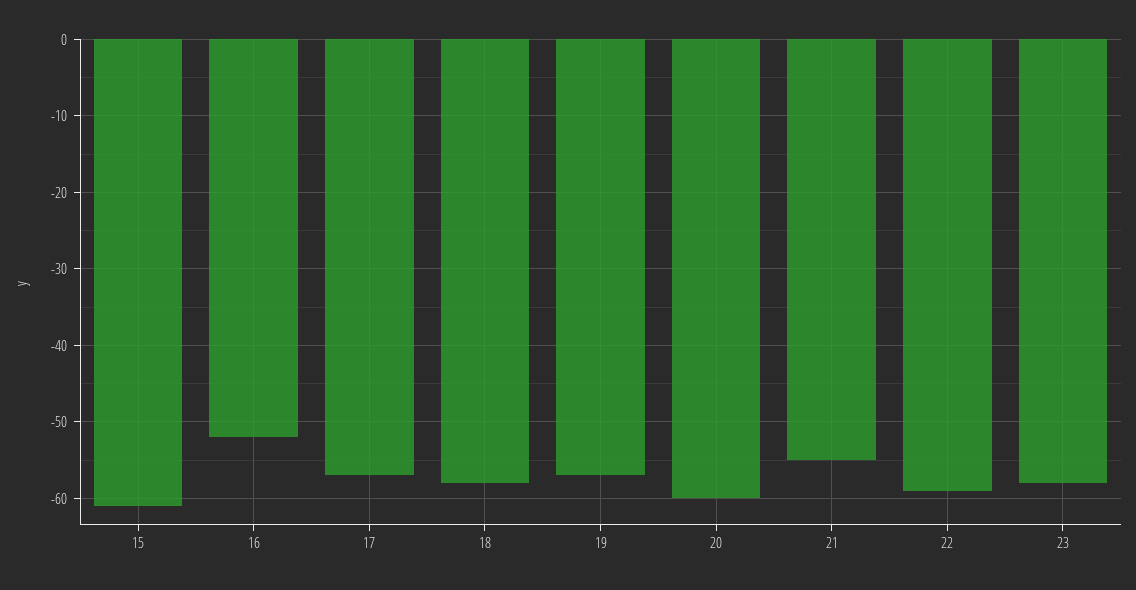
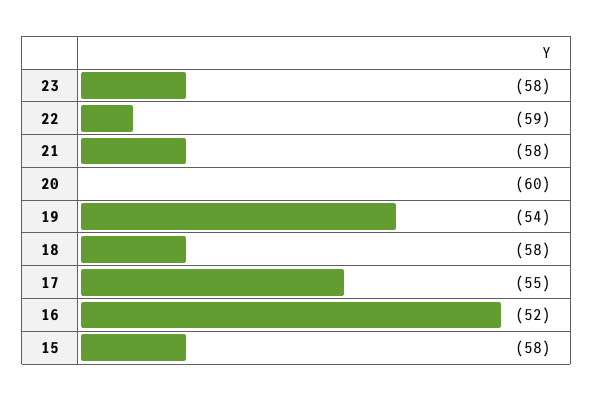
15: -61 -> -58
17: -57 -> -55
19: -57 -> -54
21: -55 -> -58

